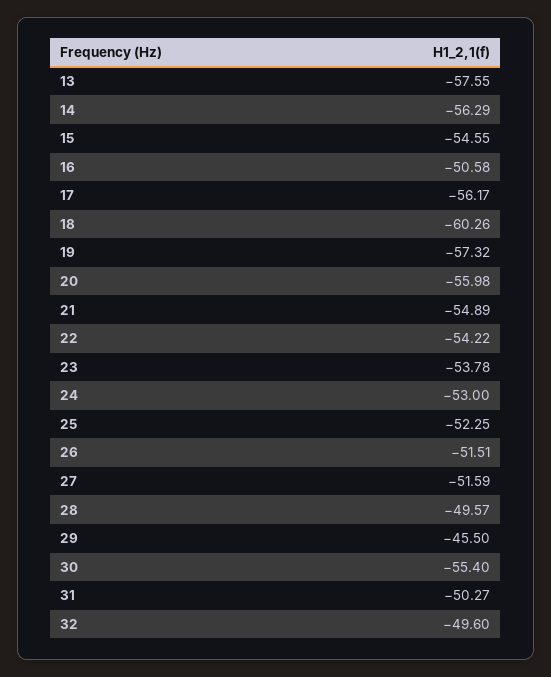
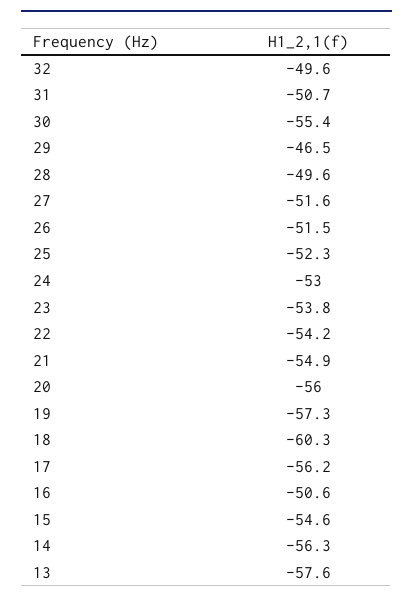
29: -45.5 -> -46.5
31: -50.27 -> -50.7

